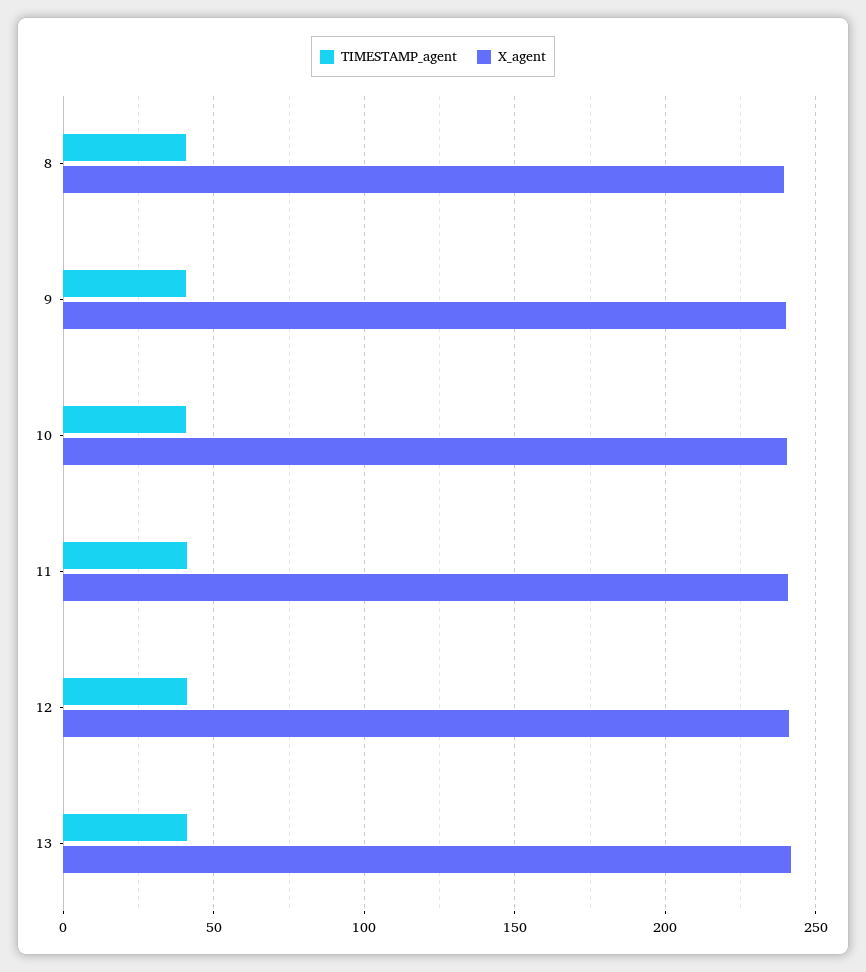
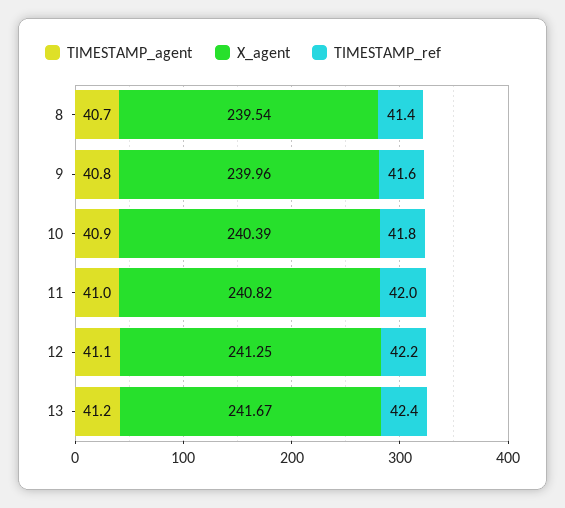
TIMESTAMP_ref, 8: none -> 41.4
TIMESTAMP_ref, 9: none -> 41.6
TIMESTAMP_ref, 10: none -> 41.8
TIMESTAMP_ref, 11: none -> 42
TIMESTAMP_ref, 12: none -> 42.2
TIMESTAMP_ref, 13: none -> 42.4

